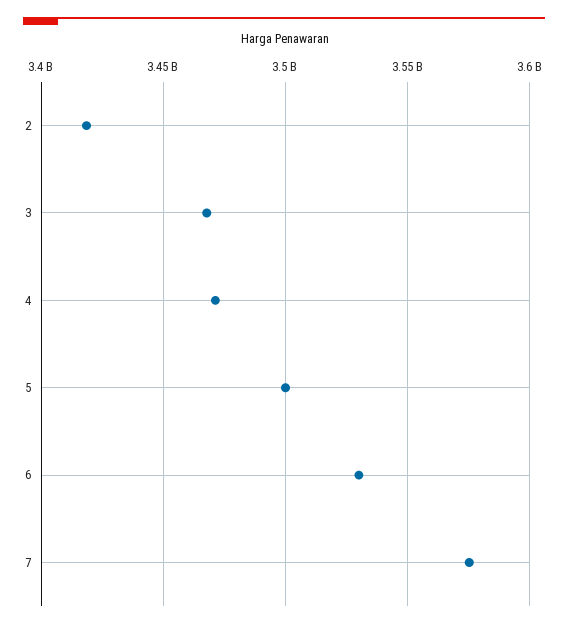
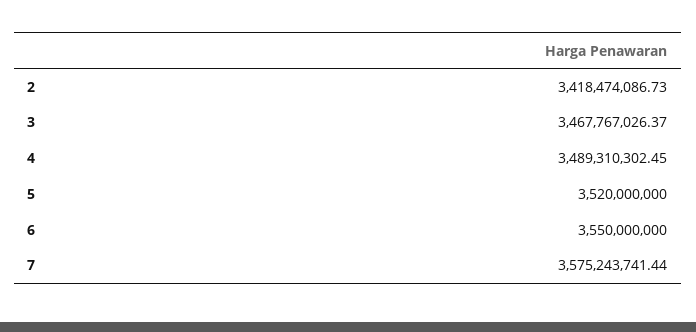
4: 3470000000 -> 3489310302.45
5: 3500000000 -> 3520000000
6: 3530000000 -> 3550000000

